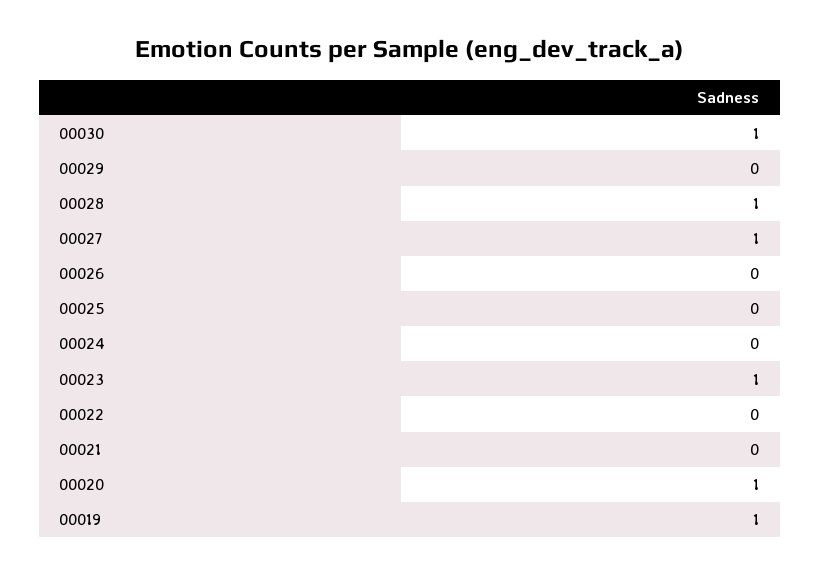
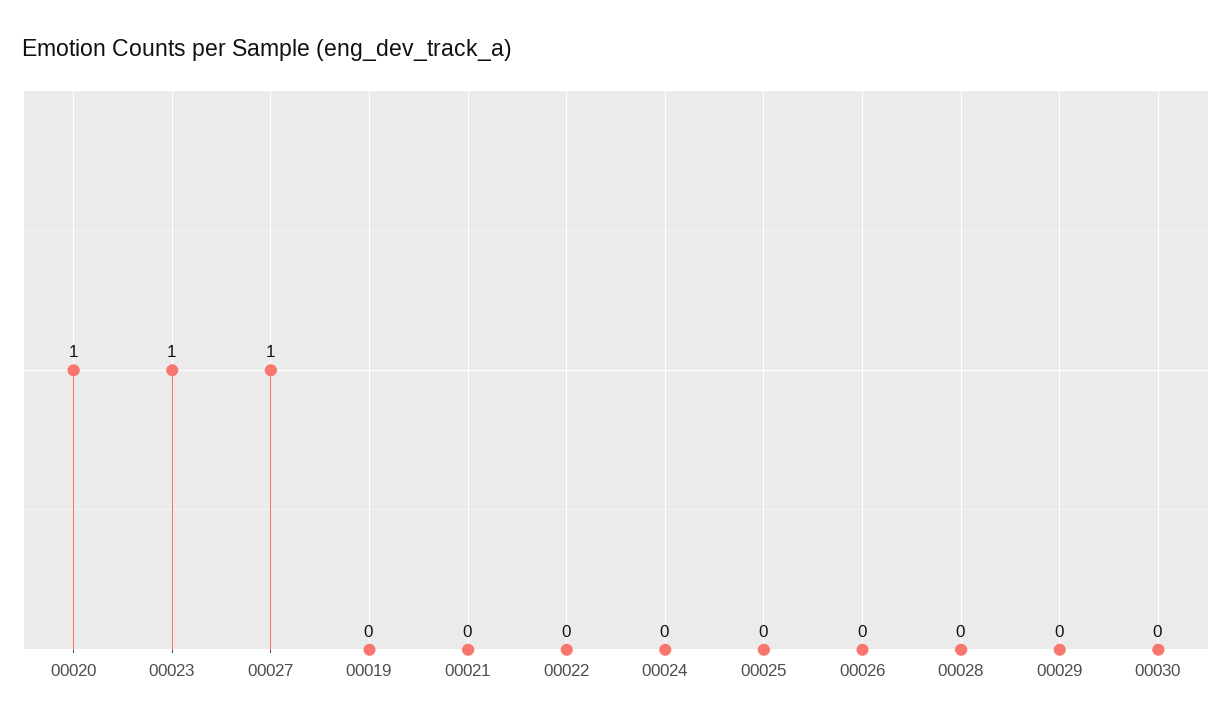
00030: 1 -> 0
00028: 1 -> 0
00019: 1 -> 0

